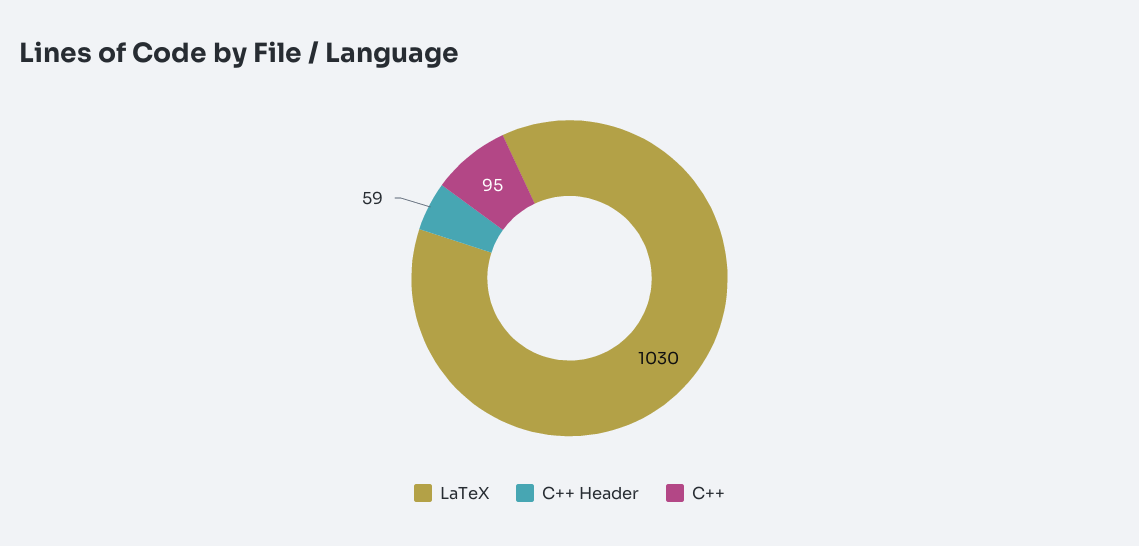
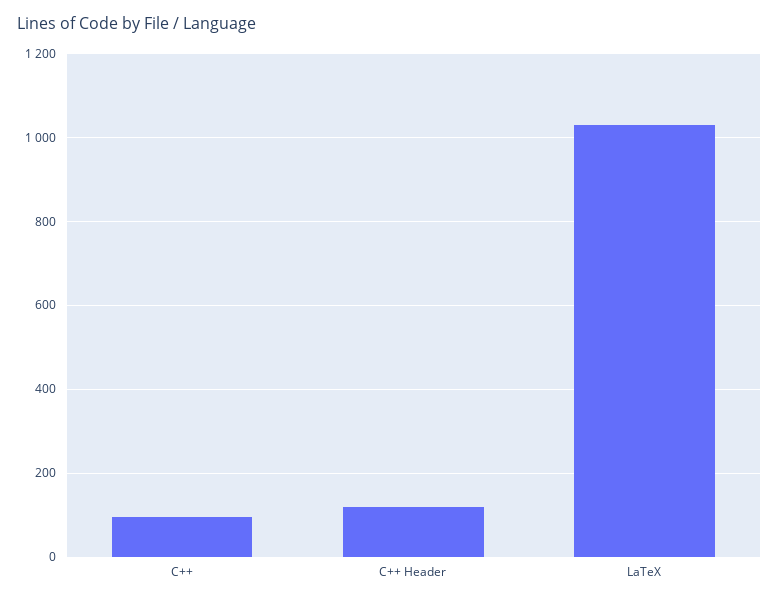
C++ Header: 59 -> 120

